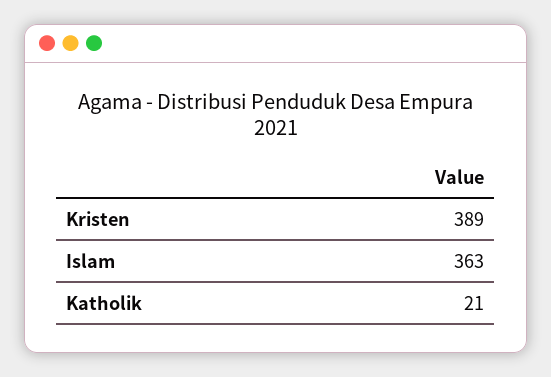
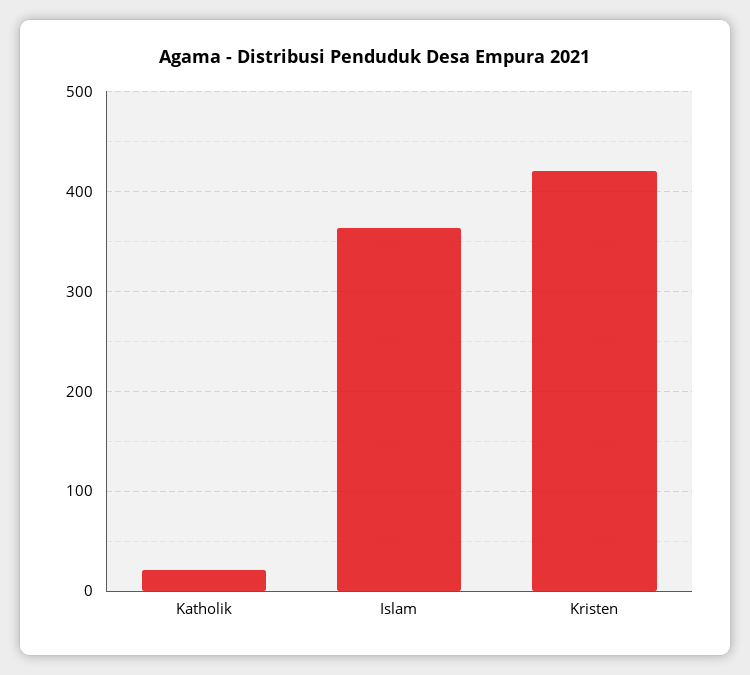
Kristen: 389 -> 420

